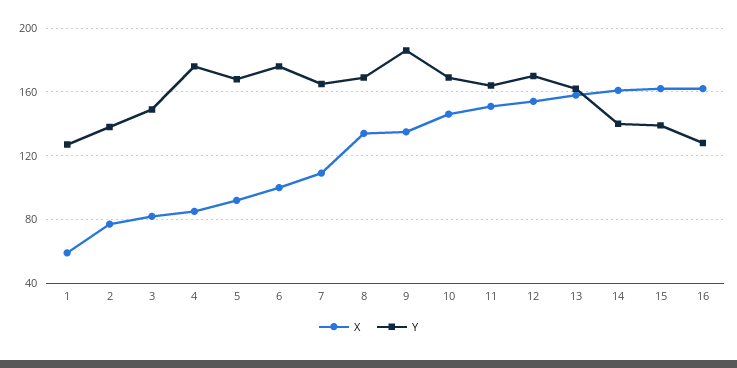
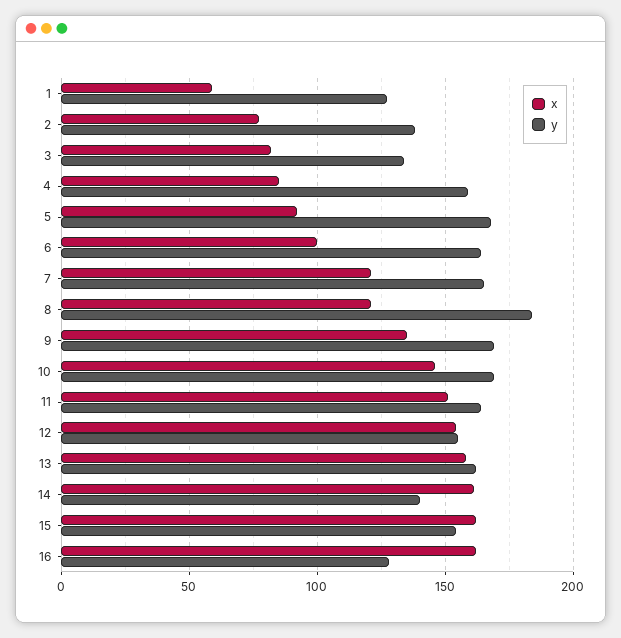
Y, 3: 150 -> 135
Y, 4: 175 -> 160
Y, 6: 175 -> 165
X, 7: 110 -> 120
X, 8: 135 -> 120
Y, 8: 170 -> 185
Y, 9: 185 -> 170
Y, 12: 170 -> 155
Y, 15: 140 -> 155

